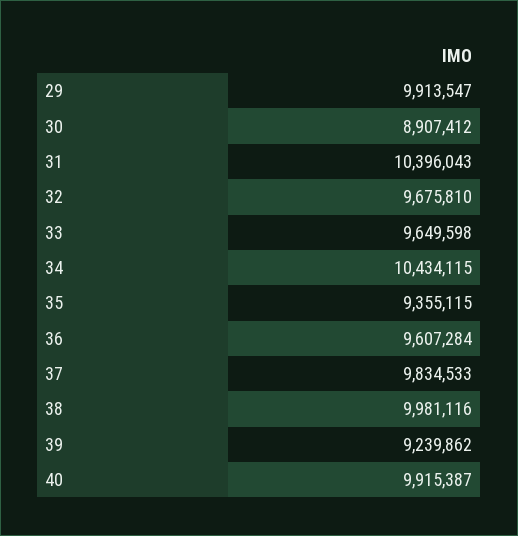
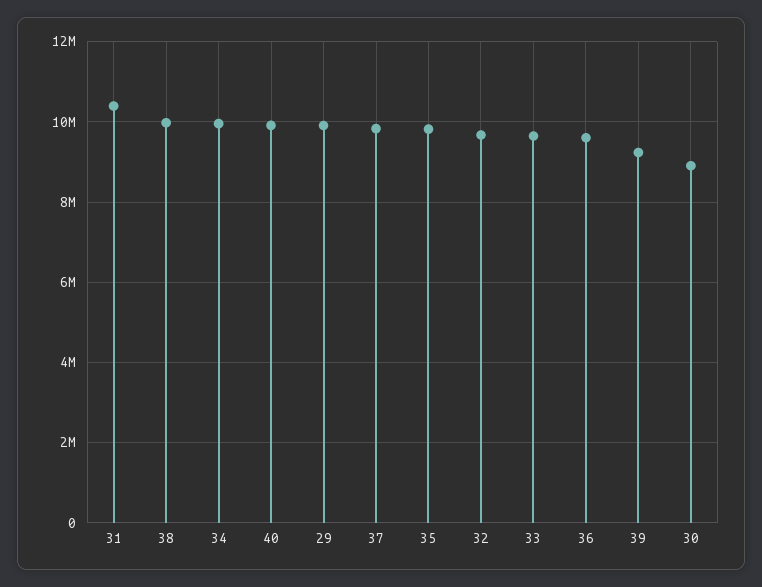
34: 10434115 -> 10000000
35: 9355115 -> 9800000

